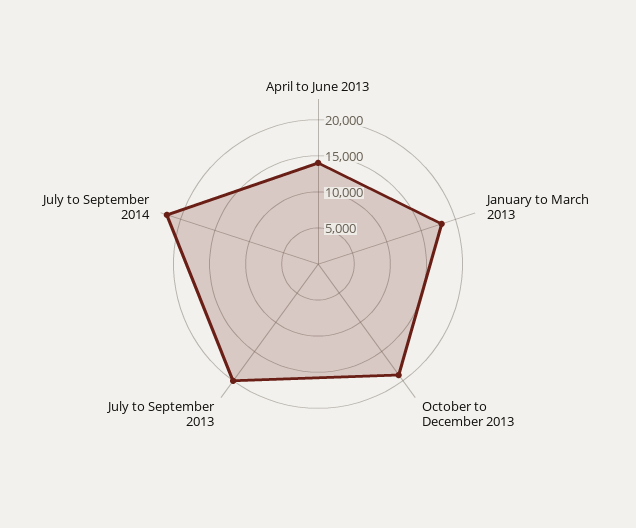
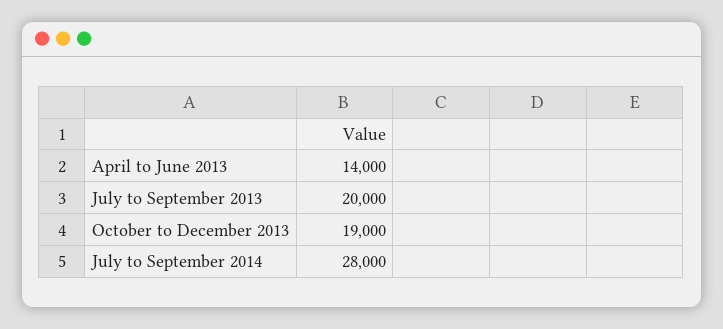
January to March 2013: 17500 -> none
July to September 2014: 22500 -> 28000

